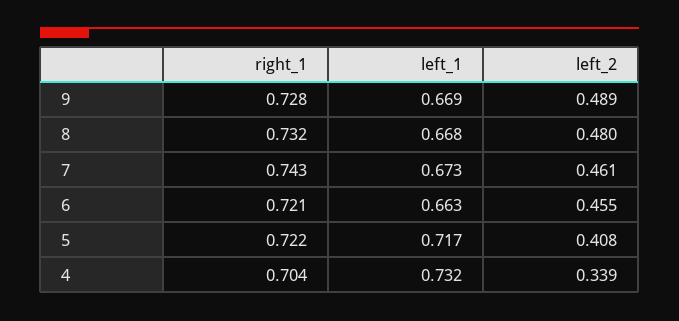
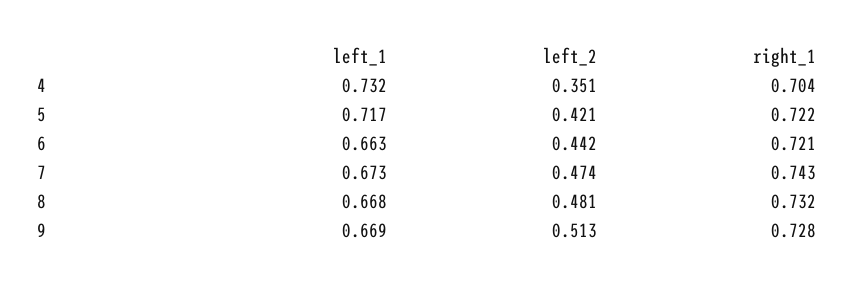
left_2, 9: 0.489 -> 0.513
left_2, 8: 0.48 -> 0.481
left_2, 7: 0.461 -> 0.474
left_2, 6: 0.455 -> 0.442
left_2, 5: 0.408 -> 0.421
left_2, 4: 0.339 -> 0.351

